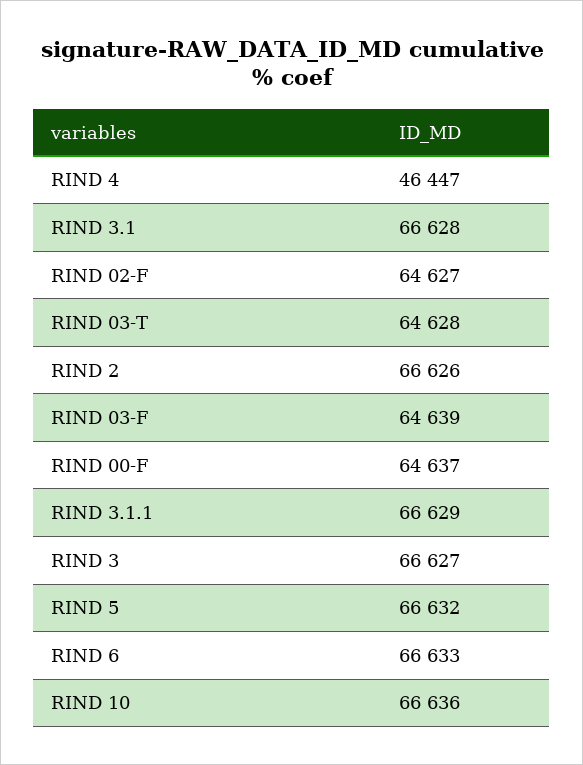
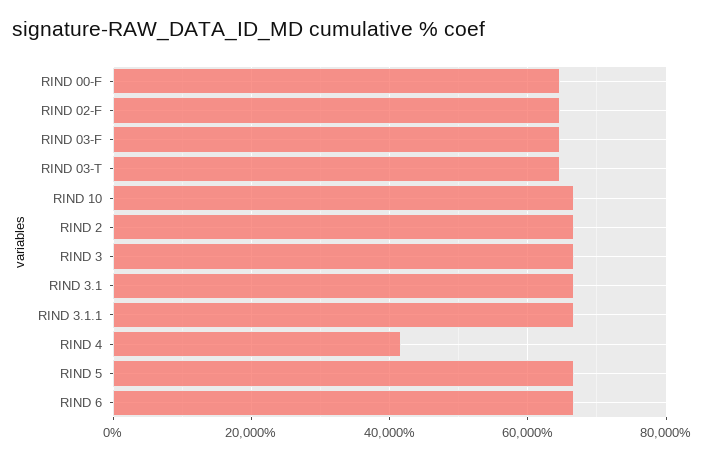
RIND 4: 46447 -> 42000

